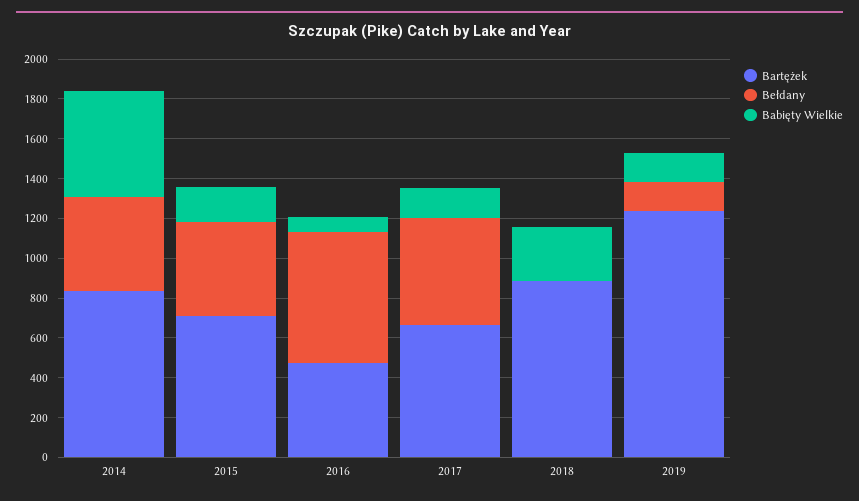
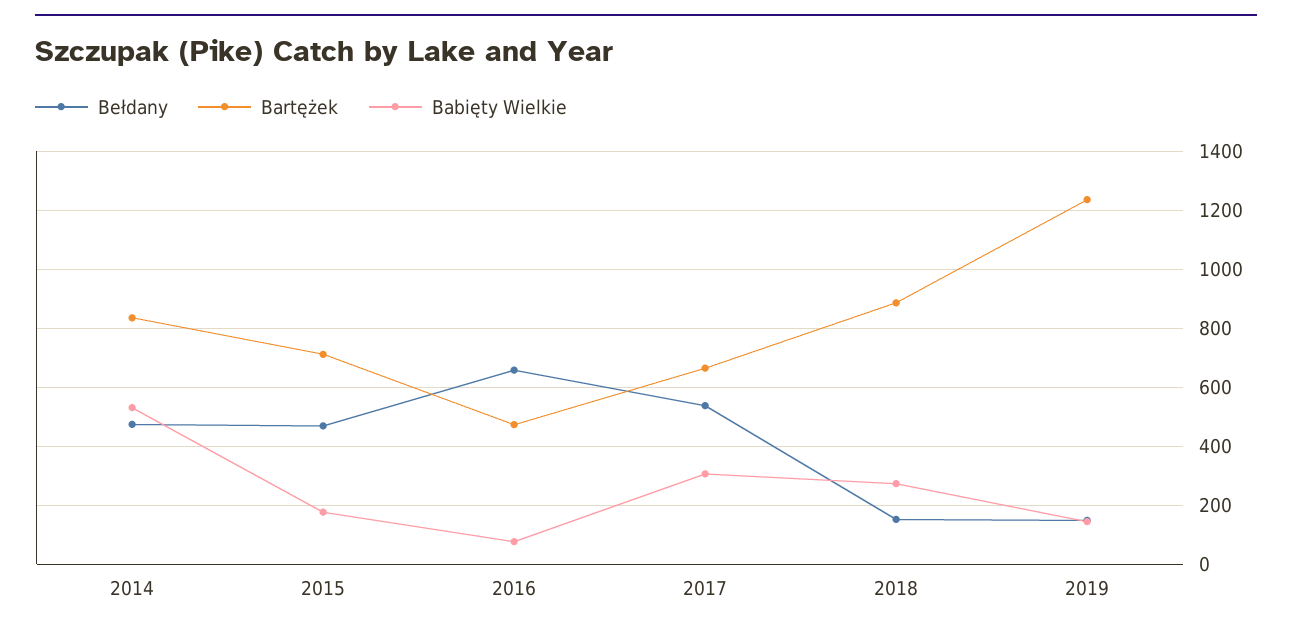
Babięty Wielkie, 2017: 150 -> 300
Bełdany, 2018: 0 -> 150

